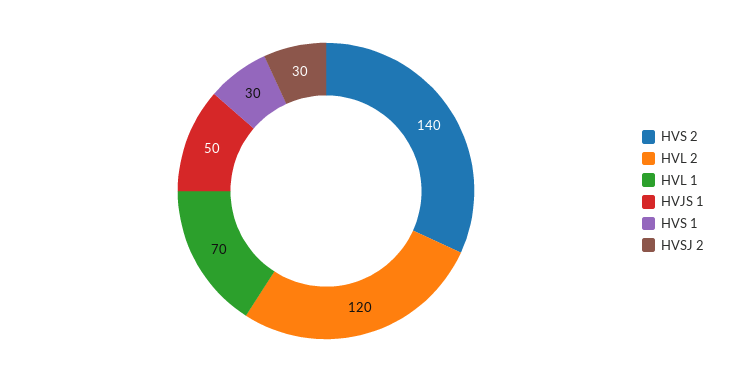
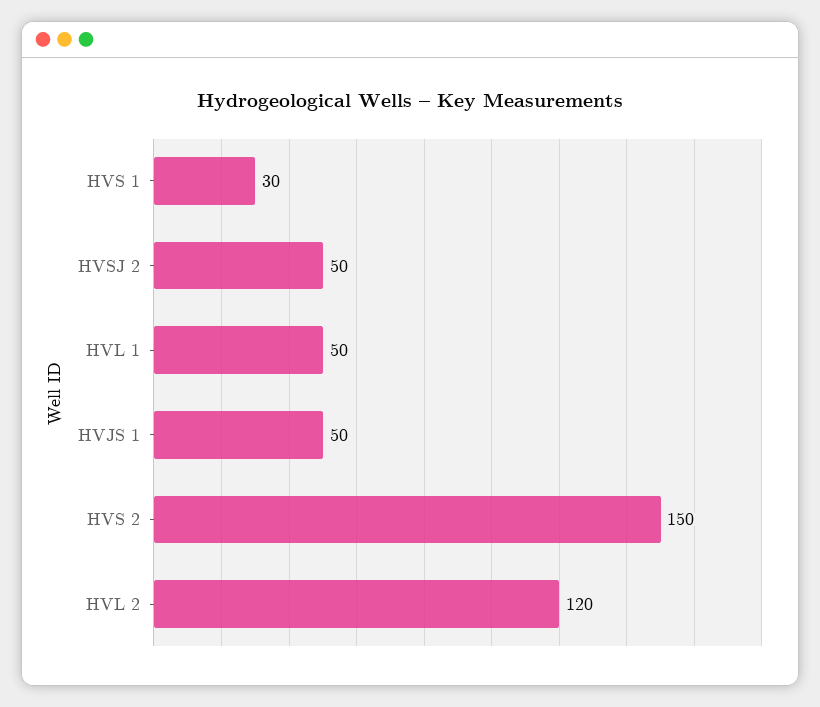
HVS 2: 140 -> 150
HVL 1: 70 -> 50
HVSJ 2: 30 -> 50

